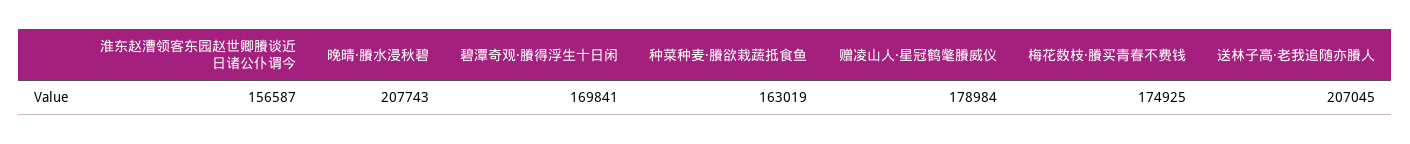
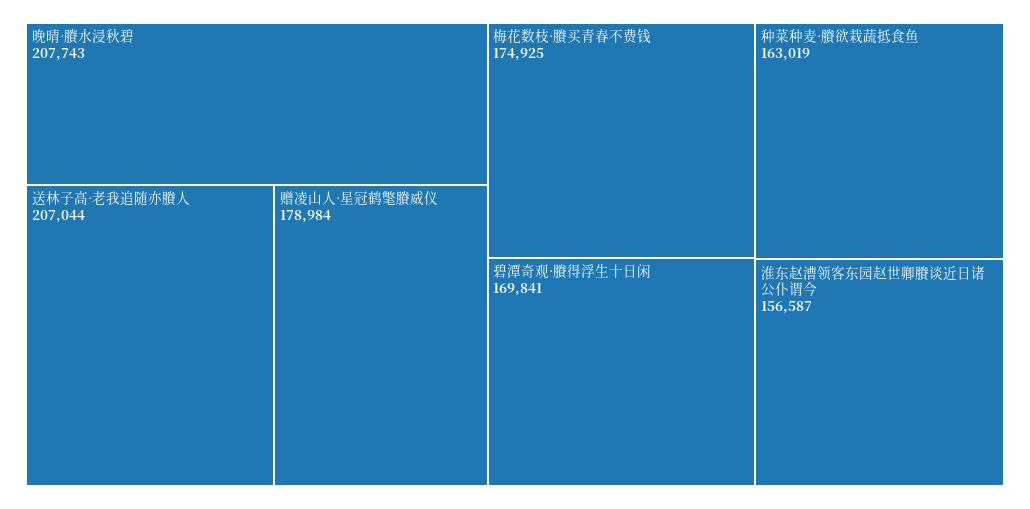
送林子高·老我追随亦賸人: 207045 -> 207044

